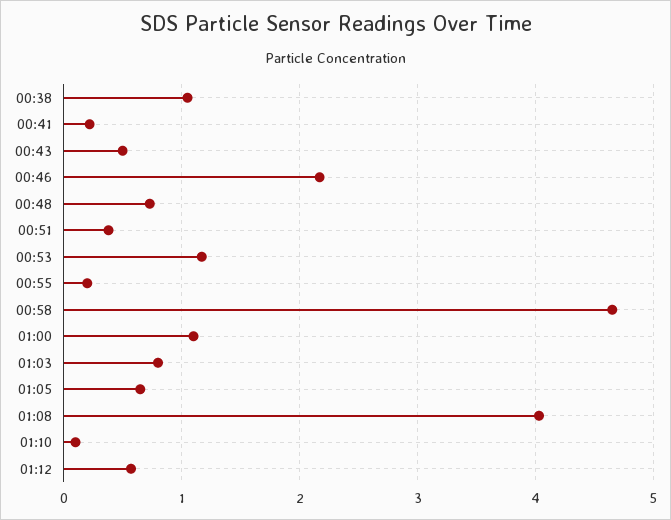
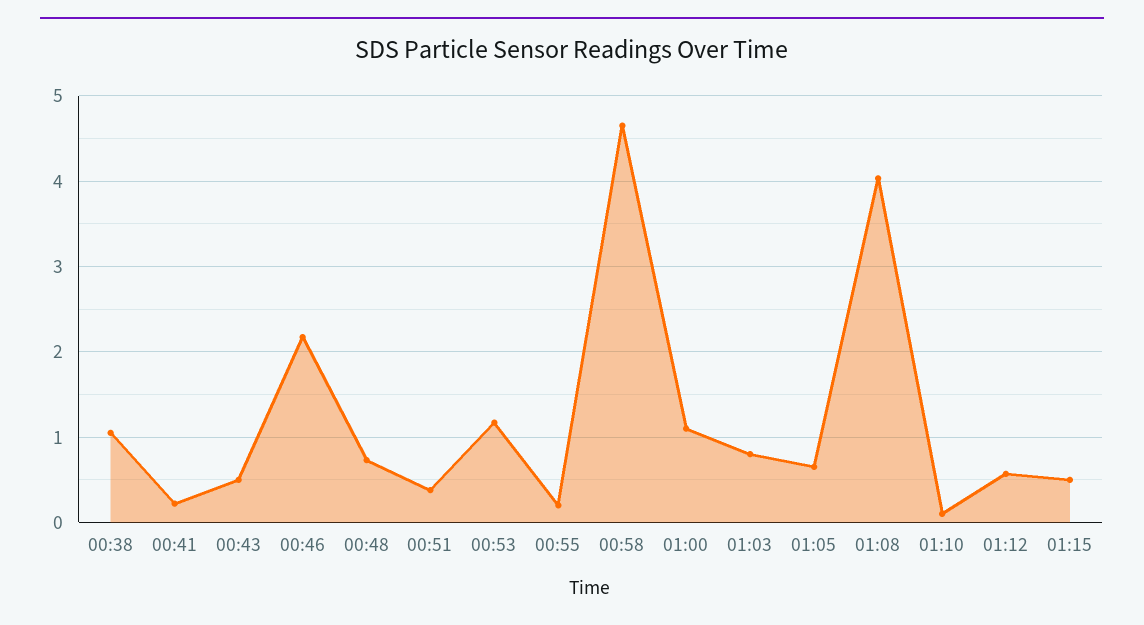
01:15: none -> 0.5

